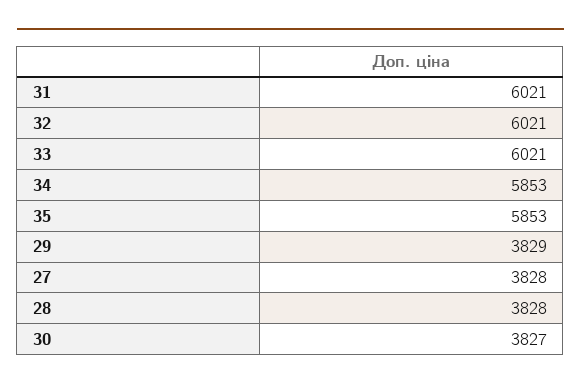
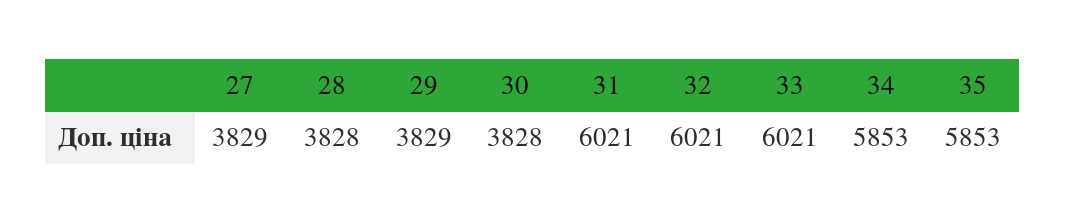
27: 3828 -> 3829
30: 3827 -> 3828

